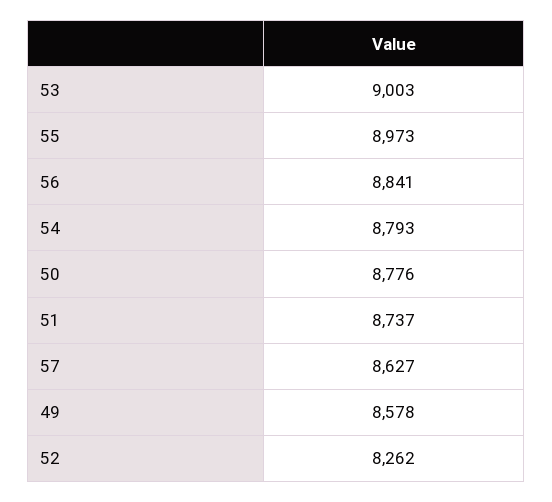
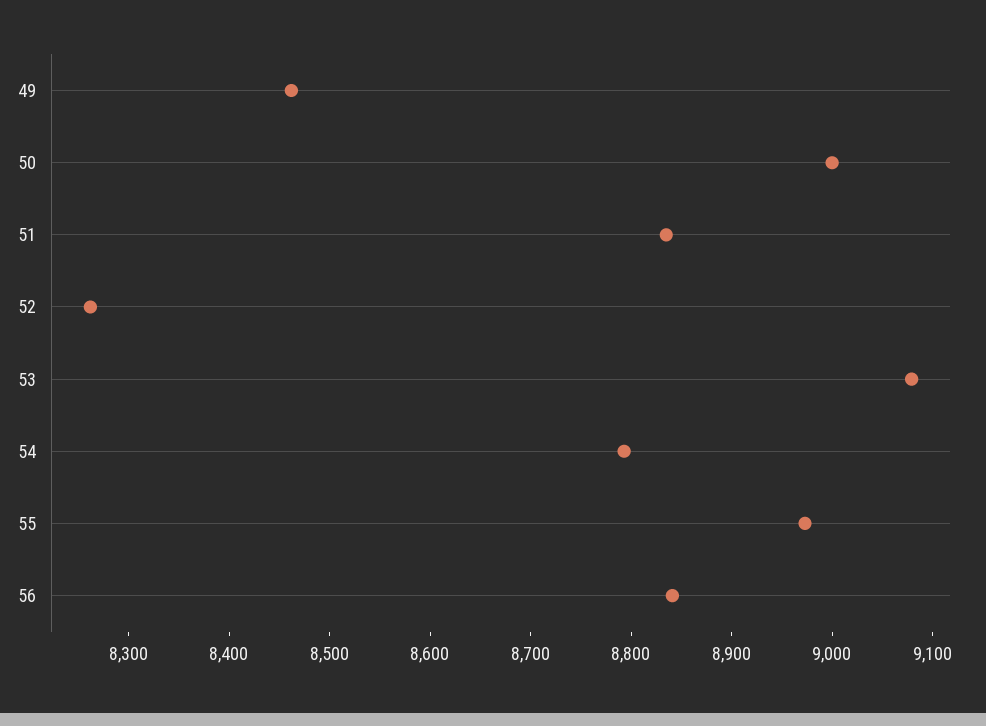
53: 9003 -> 9080
50: 8776 -> 9000
51: 8737 -> 8840
57: 8627 -> none
49: 8578 -> 8460

